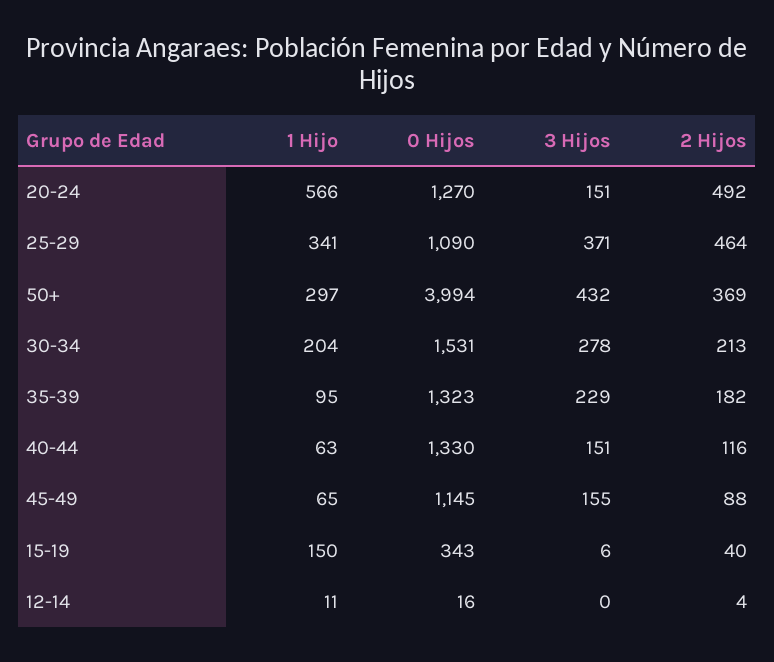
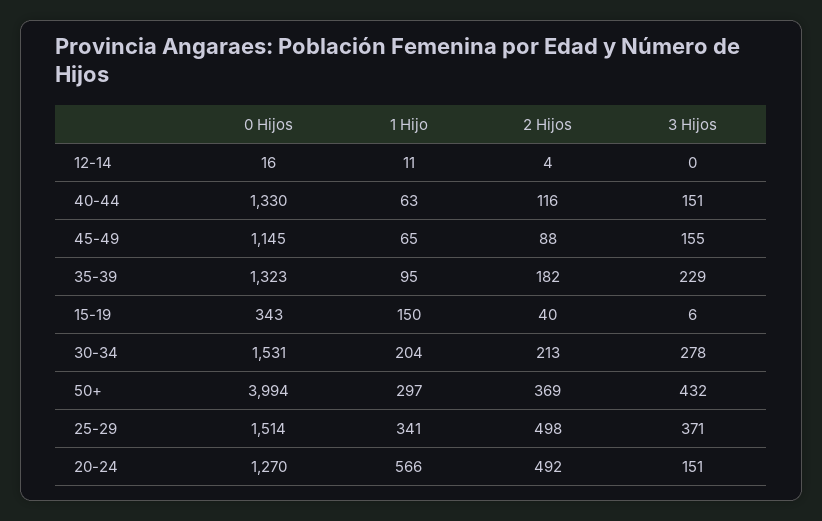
0 Hijos, 25-29: 1090 -> 1514
2 Hijos, 25-29: 464 -> 498

